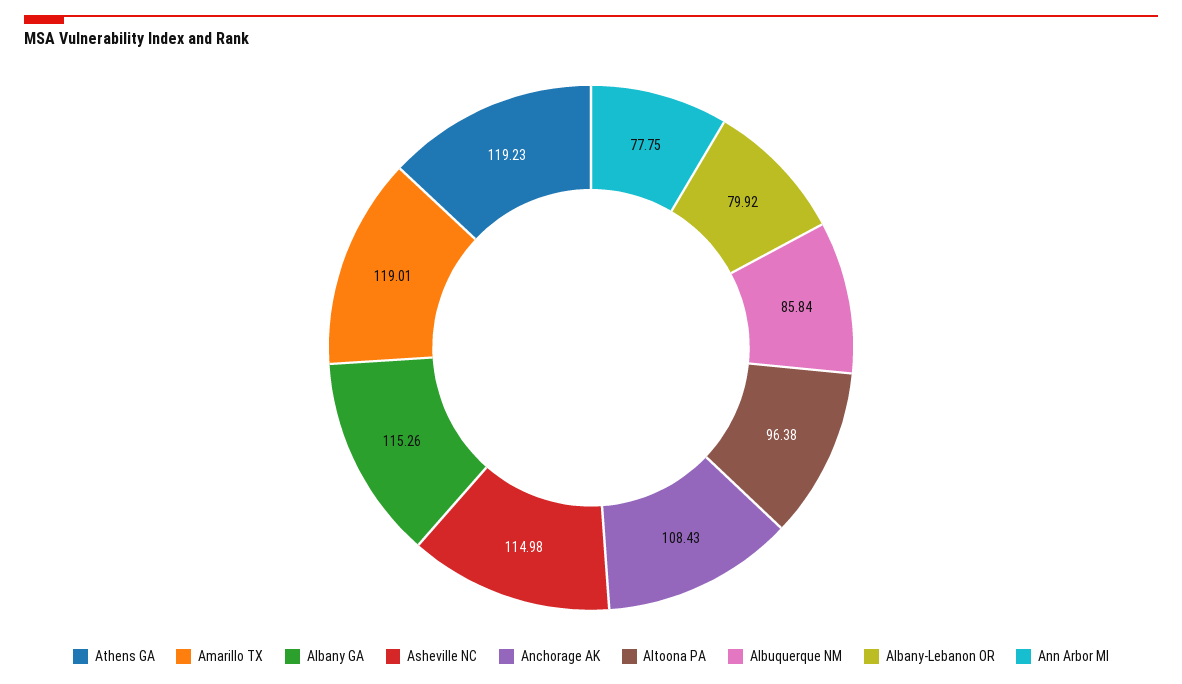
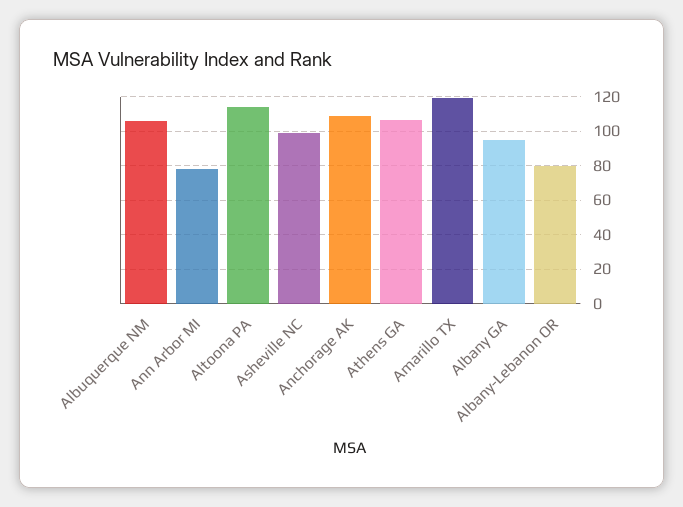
Athens GA: 119.23 -> 105
Albany GA: 115.26 -> 95
Asheville NC: 114.98 -> 100
Altoona PA: 96.38 -> 115
Albuquerque NM: 85.84 -> 105

